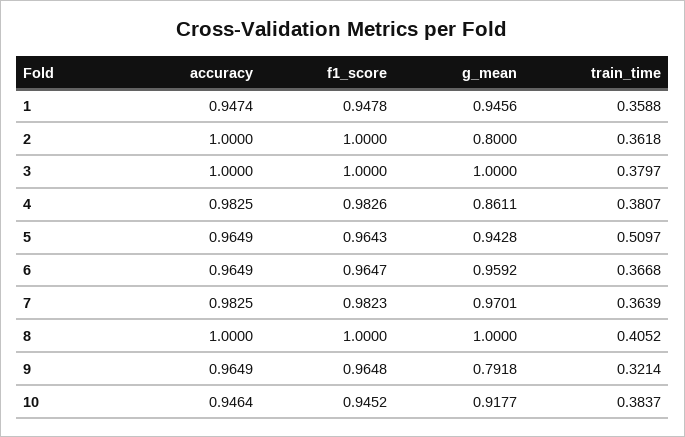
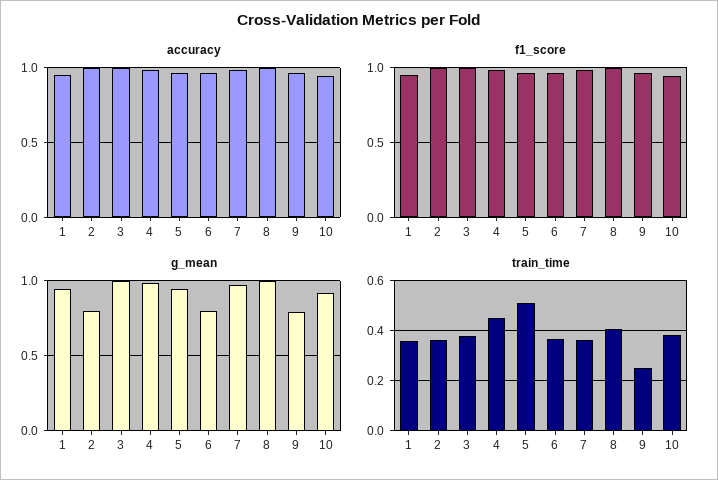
g_mean, 4: 0.8611 -> 1
train_time, 4: 0.3807 -> 0.45
g_mean, 6: 0.9592 -> 0.8
train_time, 9: 0.3214 -> 0.25

